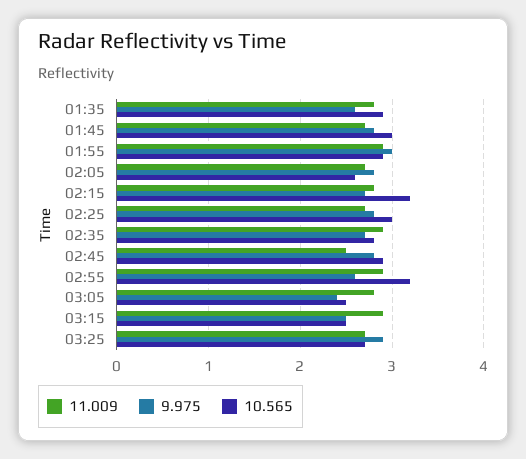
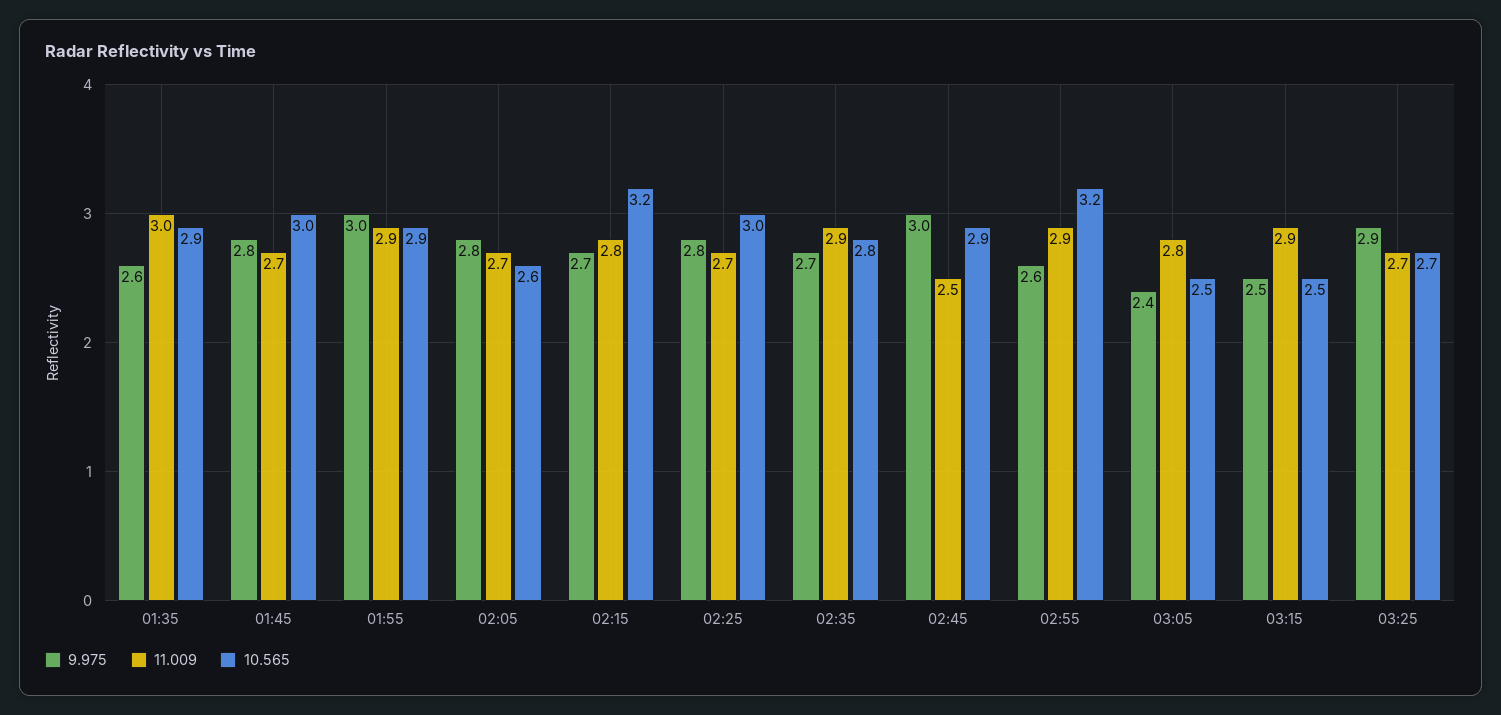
11.009, 01:35: 2.8 -> 3
9.975, 02:45: 2.8 -> 3

